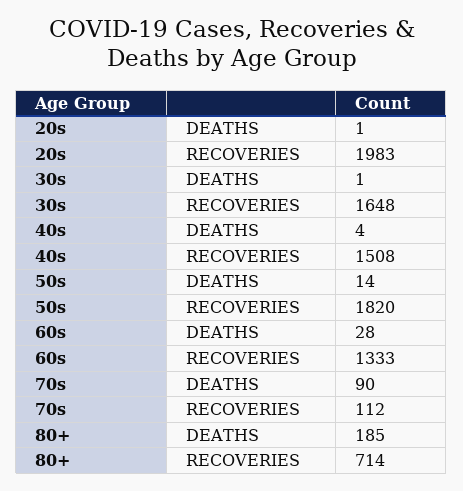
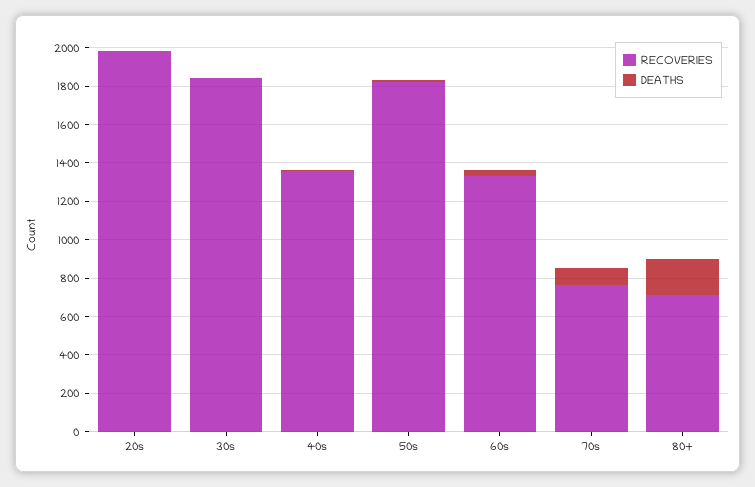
RECOVERIES, 30s: 1648 -> 1850
RECOVERIES, 40s: 1508 -> 1350
RECOVERIES, 70s: 112 -> 750

